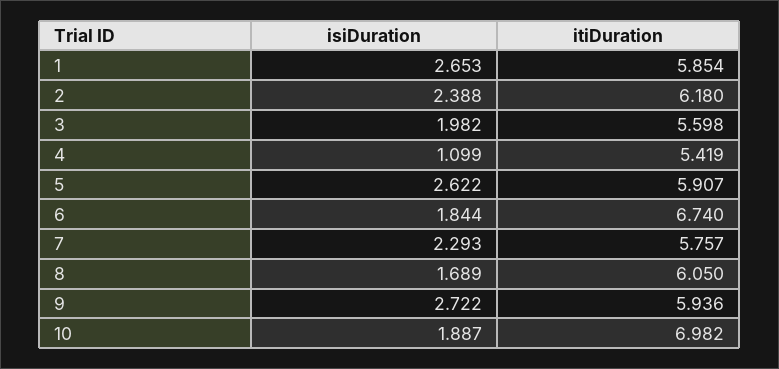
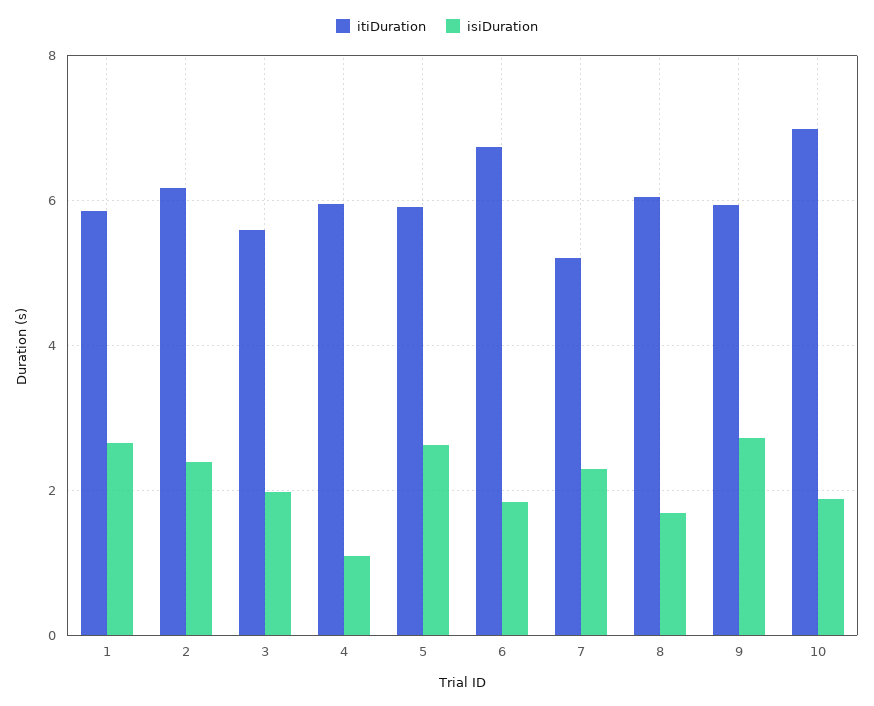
itiDuration, 4: 5.419 -> 6
itiDuration, 7: 5.757 -> 5.2

